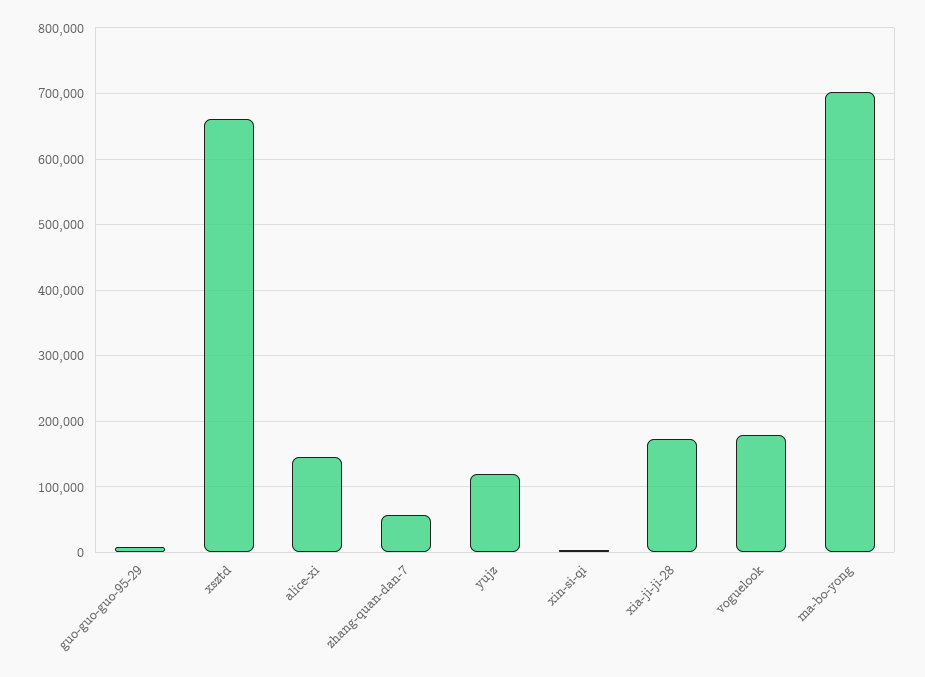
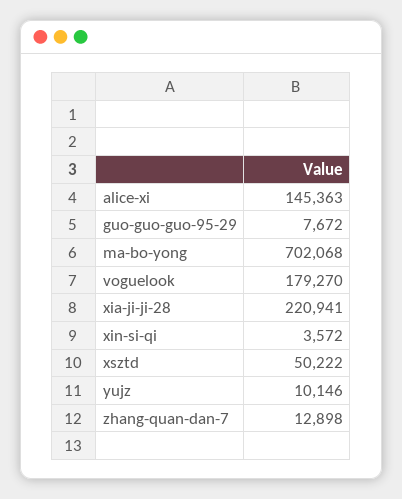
xsztd: 660000 -> 50222
zhang-quan-dan-7: 60000 -> 12898
yujz: 120000 -> 10146
xia-ji-ji-28: 170000 -> 220941

